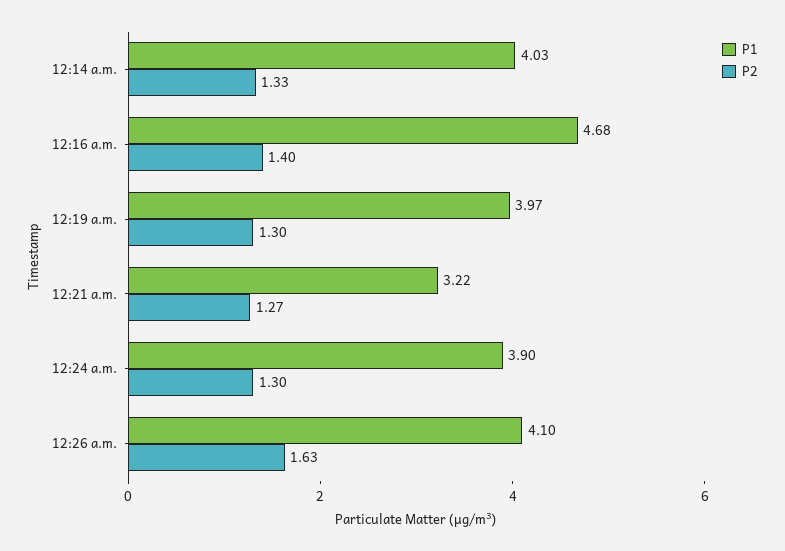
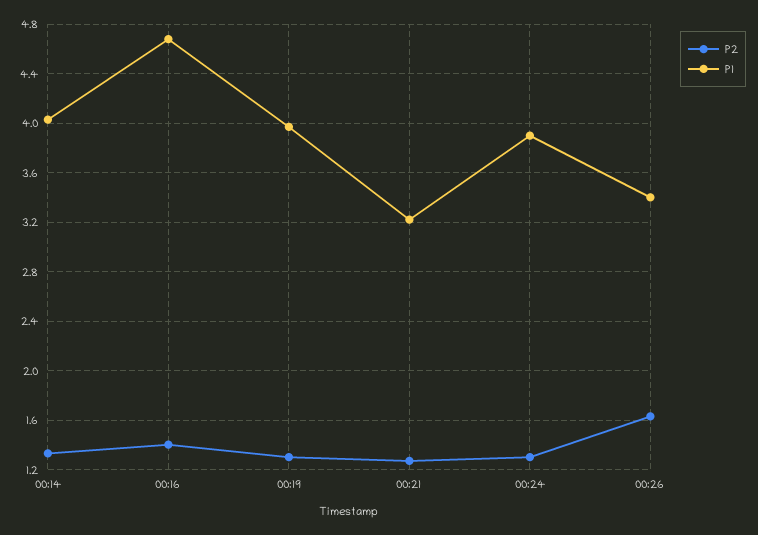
P1, 12:26 a.m.: 4.1 -> 3.4

